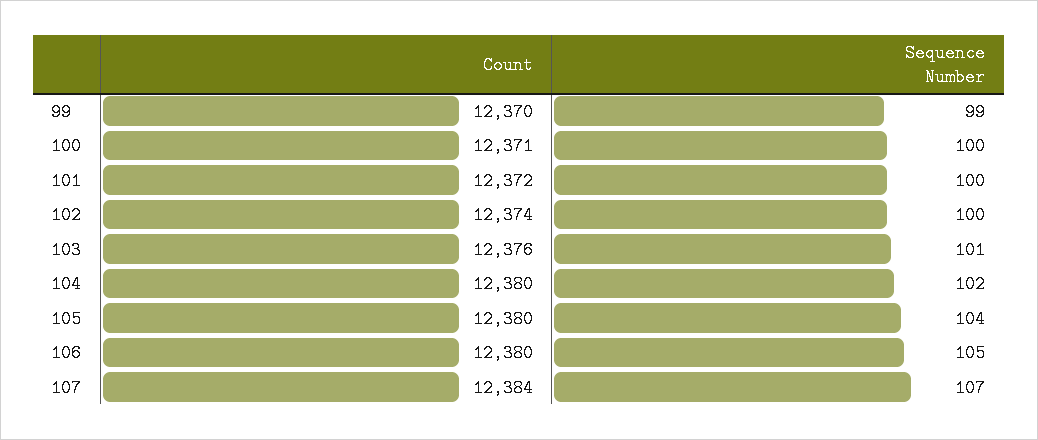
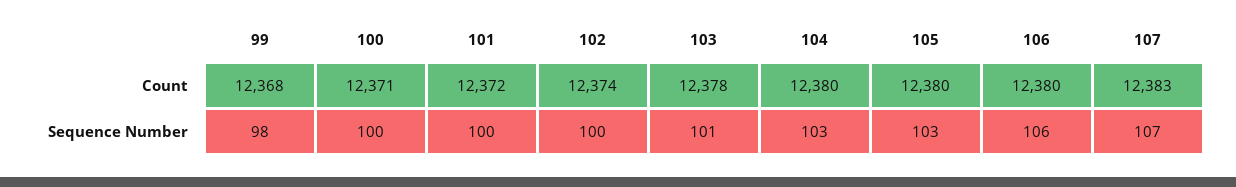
Count, 99: 12370 -> 12368
Sequence Number, 99: 99 -> 98
Count, 103: 12376 -> 12378
Sequence Number, 104: 102 -> 103
Sequence Number, 105: 104 -> 103
Sequence Number, 106: 105 -> 106
Count, 107: 12384 -> 12383

